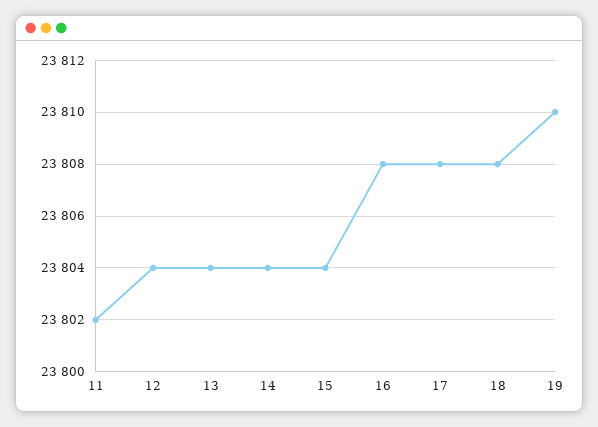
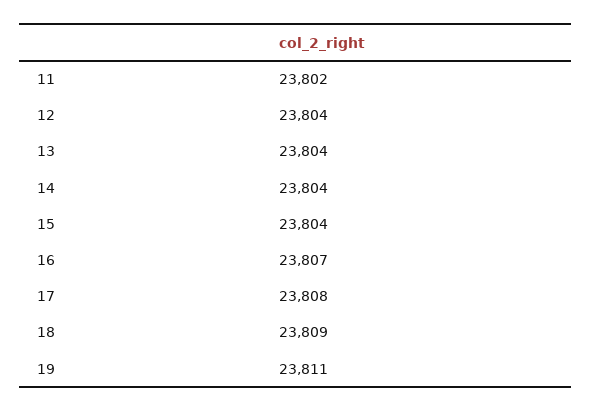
16: 23808 -> 23807
18: 23808 -> 23809
19: 23810 -> 23811

